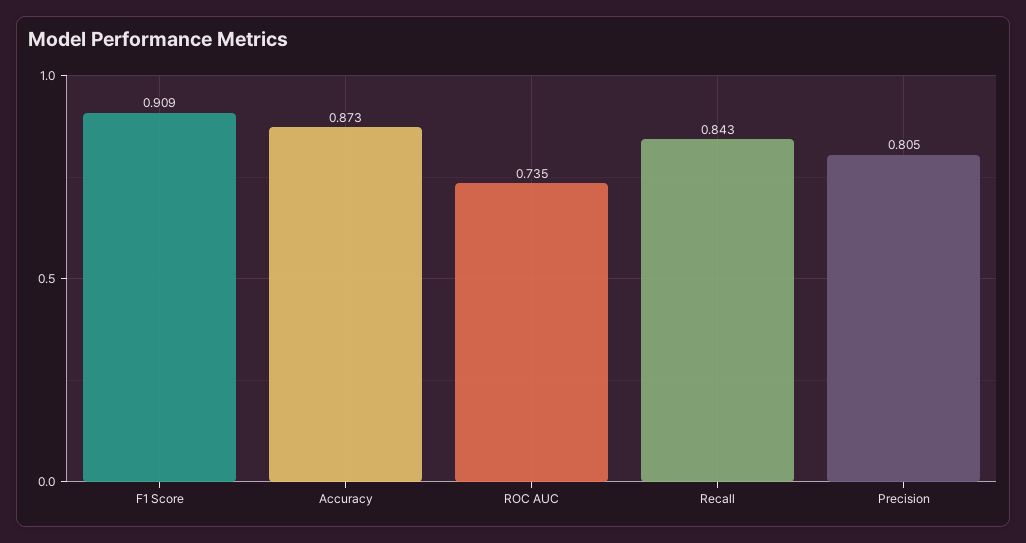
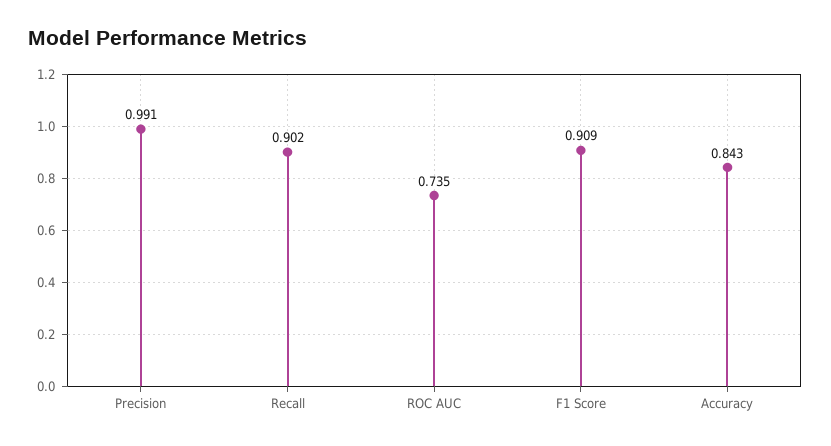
Accuracy: 0.873 -> 0.843
Recall: 0.843 -> 0.902
Precision: 0.805 -> 0.991

